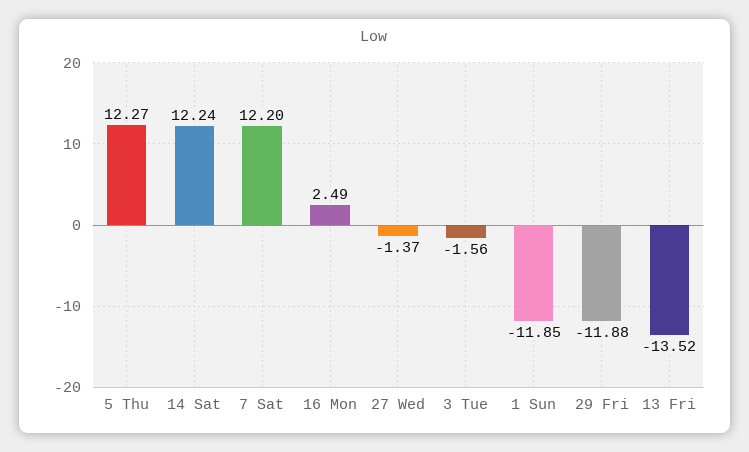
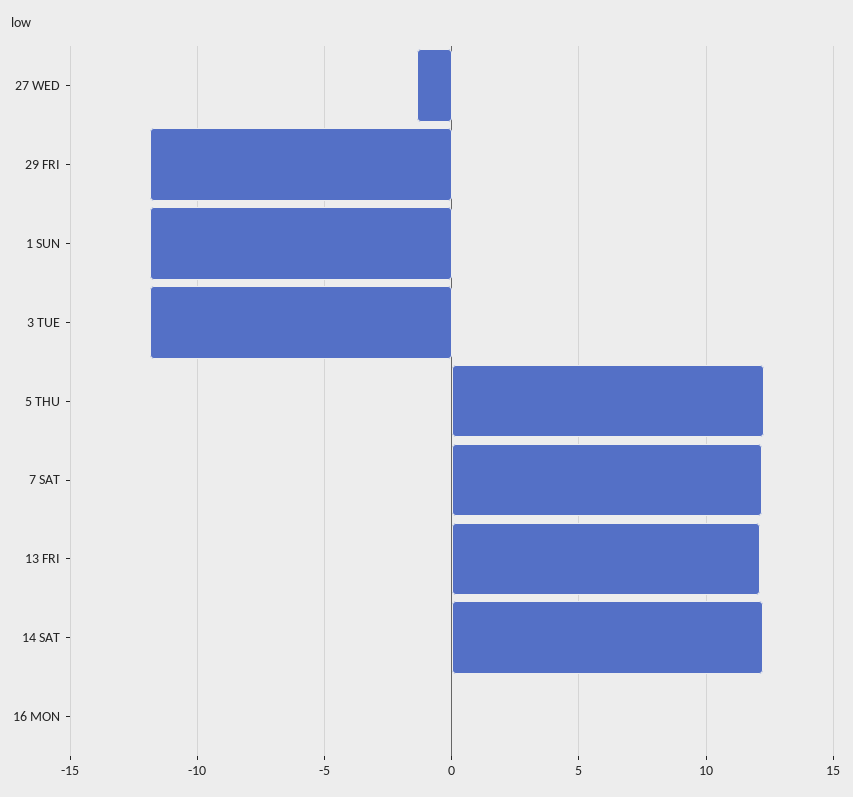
16 Mon: 2.49 -> 0
3 Tue: -1.56 -> -12
13 Fri: -13.52 -> 12

